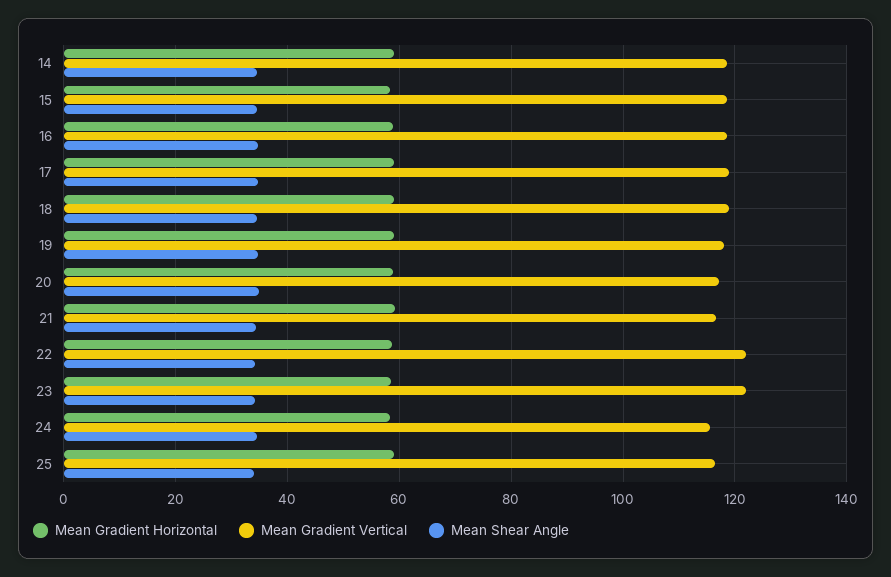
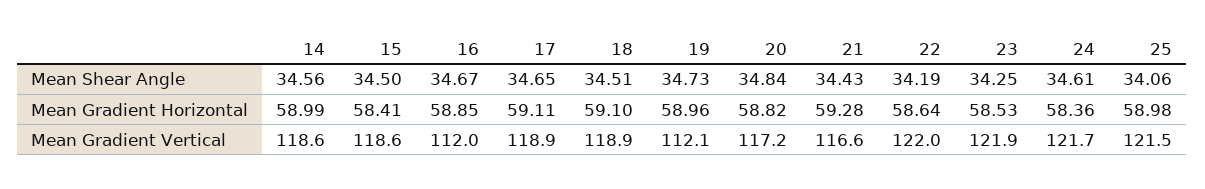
Mean Gradient Vertical, 16: 118 -> 112
Mean Gradient Vertical, 19: 118 -> 112.1
Mean Gradient Vertical, 24: 116 -> 121.7
Mean Gradient Vertical, 25: 116 -> 121.5

